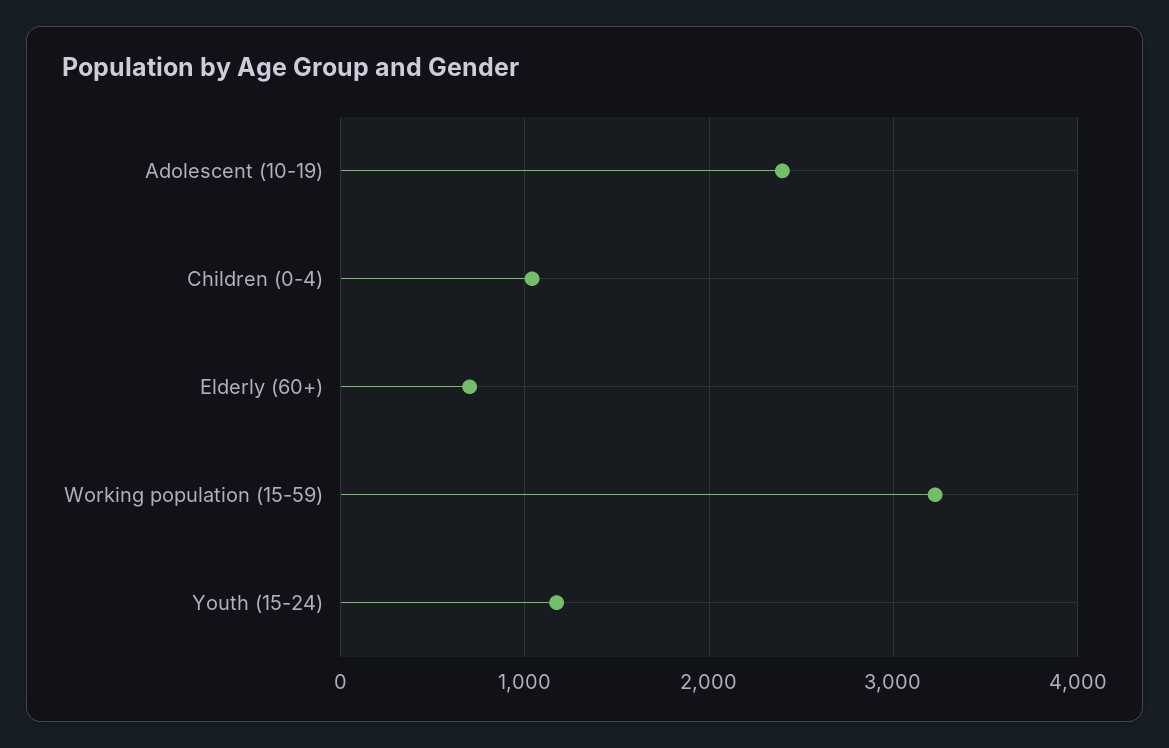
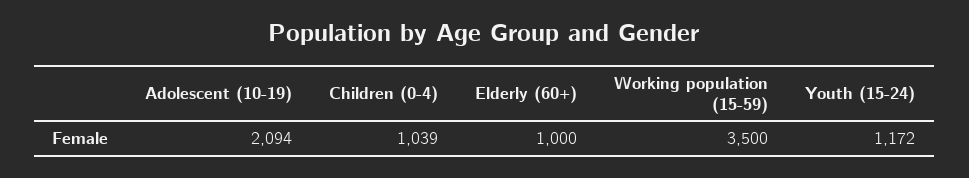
Adolescent (10-19): 2400 -> 2094
Elderly (60+): 700 -> 1000
Working population (15-59): 3200 -> 3500

